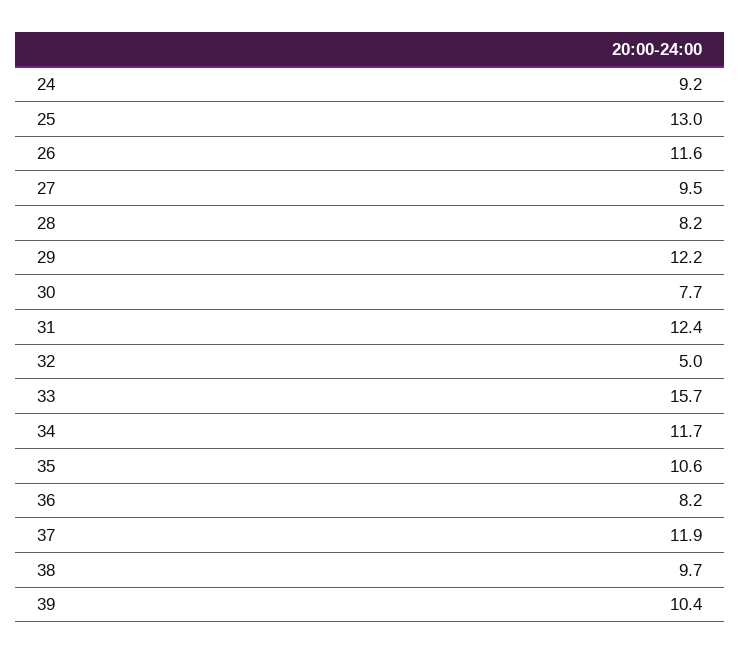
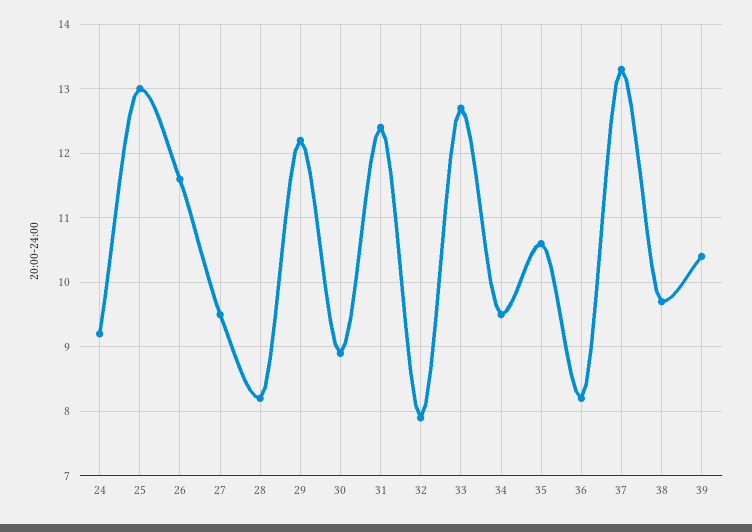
30: 7.7 -> 8.9
32: 5 -> 7.9
33: 15.7 -> 12.7
34: 11.7 -> 9.5
37: 11.9 -> 13.3

